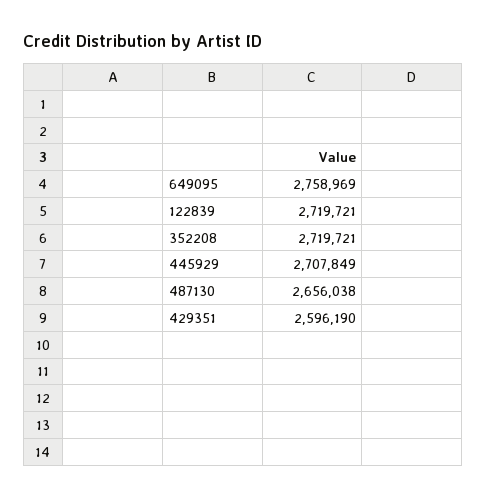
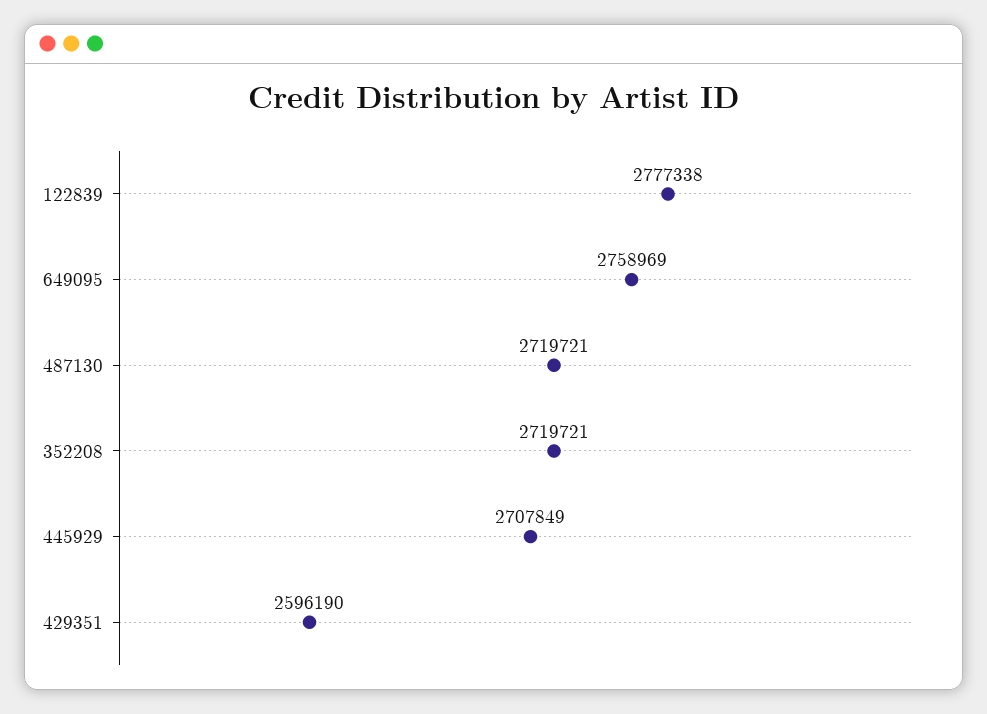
122839: 2719721 -> 2777338
487130: 2656038 -> 2719721

